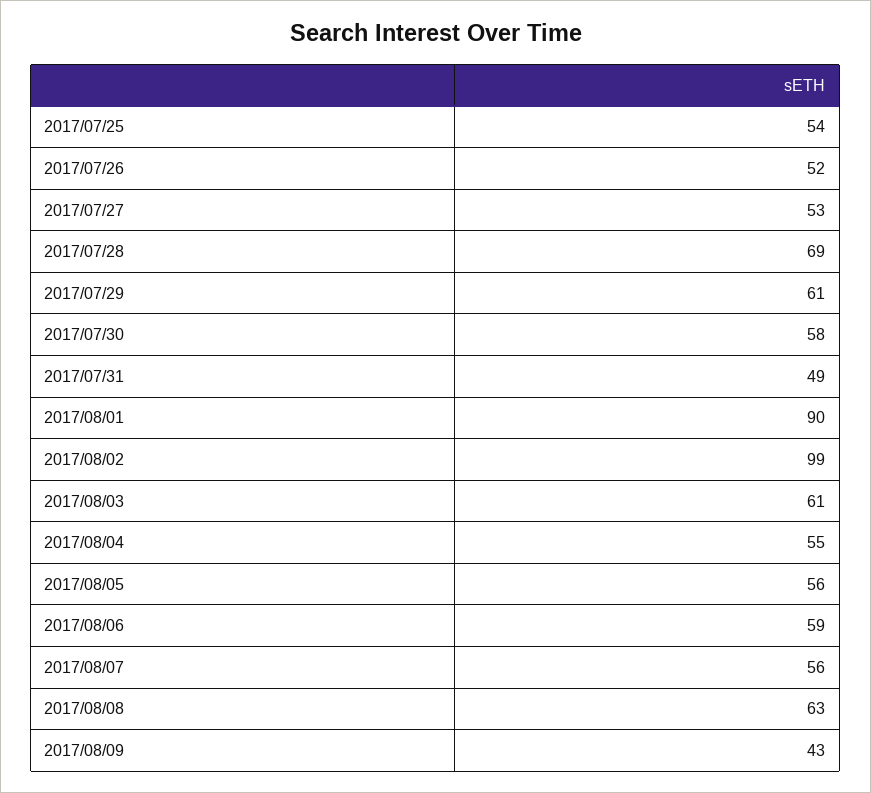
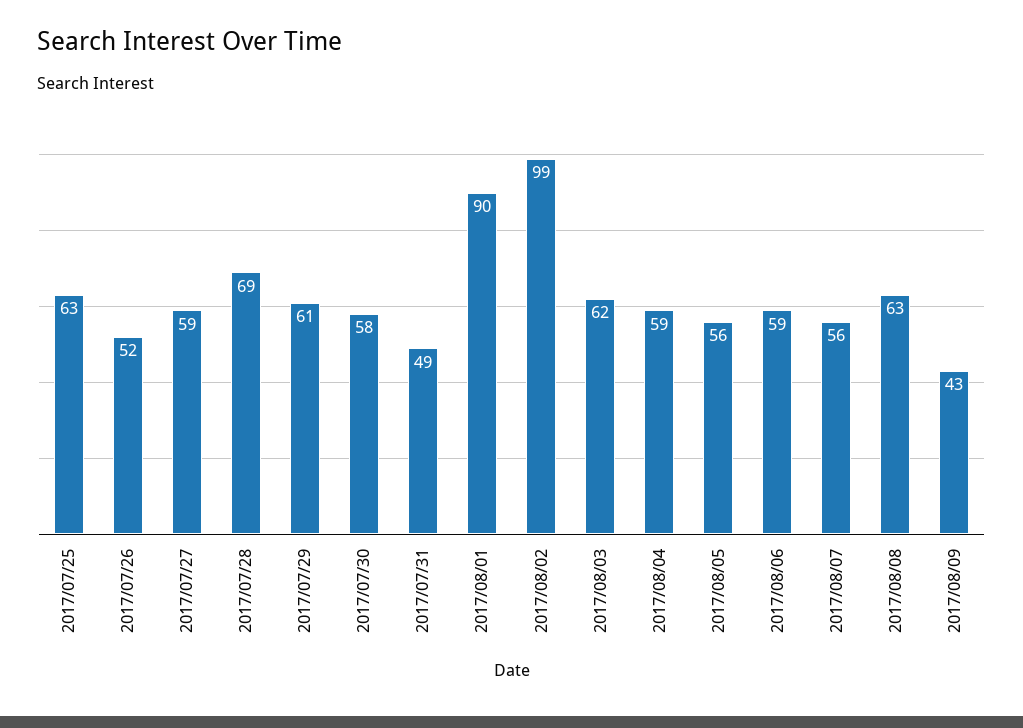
2017/07/25: 54 -> 63
2017/07/27: 53 -> 59
2017/08/03: 61 -> 62
2017/08/04: 55 -> 59

